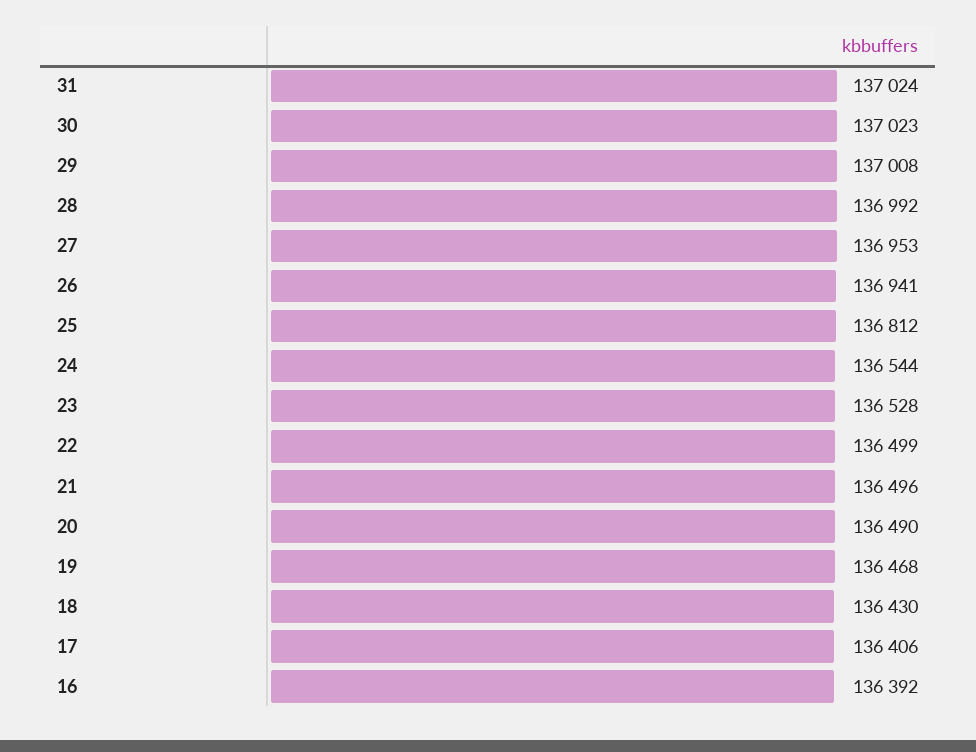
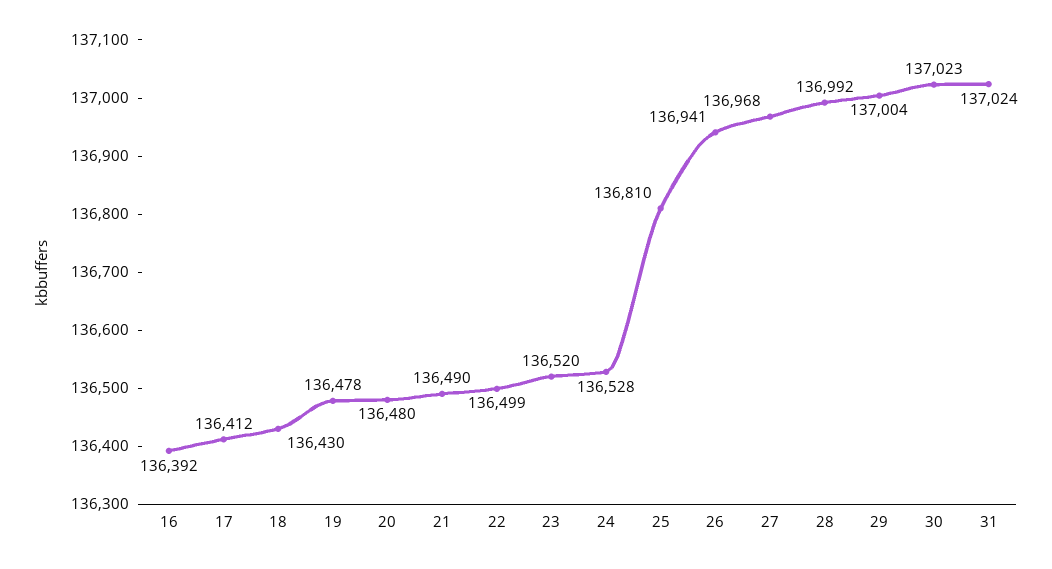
29: 137008 -> 137004
27: 136953 -> 136968
25: 136812 -> 136810
24: 136544 -> 136528
23: 136528 -> 136520
21: 136496 -> 136490
20: 136490 -> 136480
19: 136468 -> 136478
17: 136406 -> 136412

